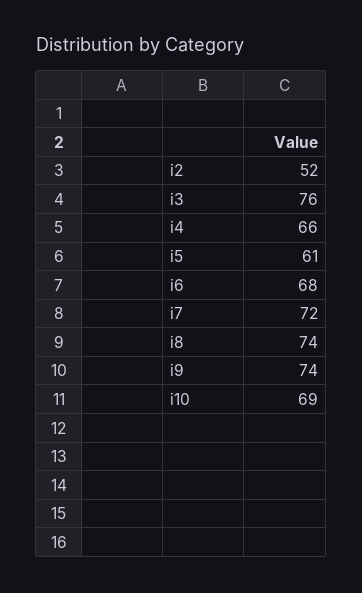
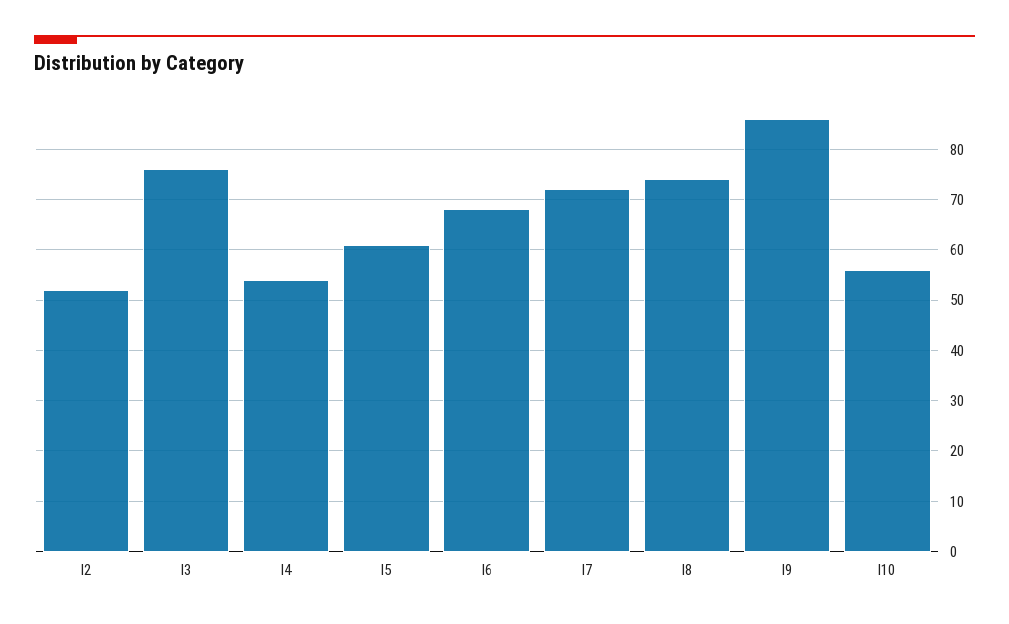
i4: 66 -> 55
i9: 74 -> 85
i10: 69 -> 55

